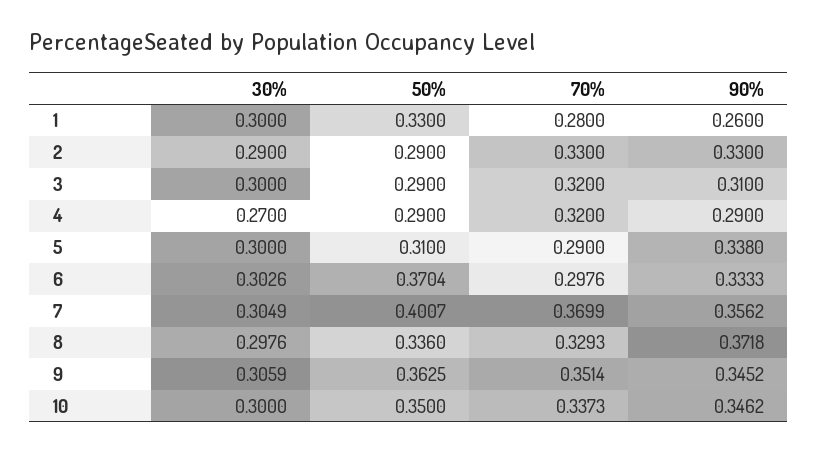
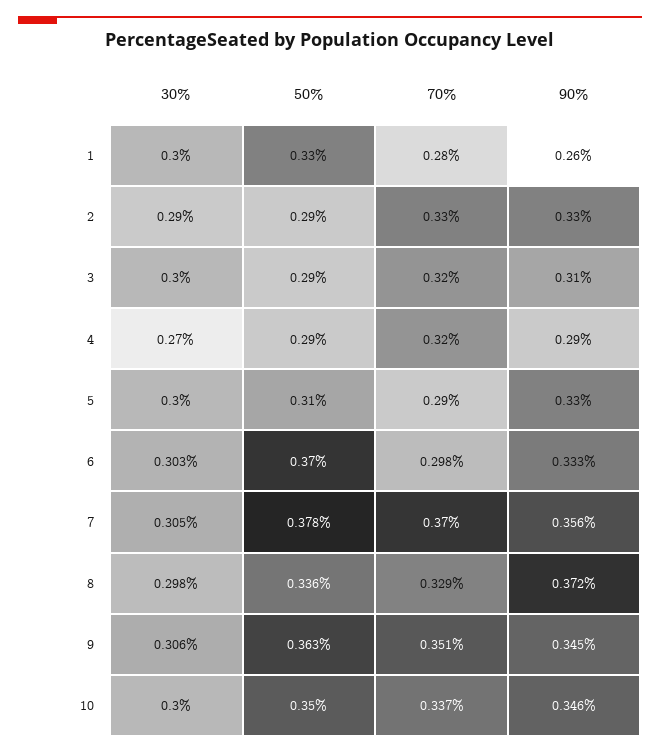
90%, 5: 0.338 -> 0.33
50%, 7: 0.4007 -> 0.378

